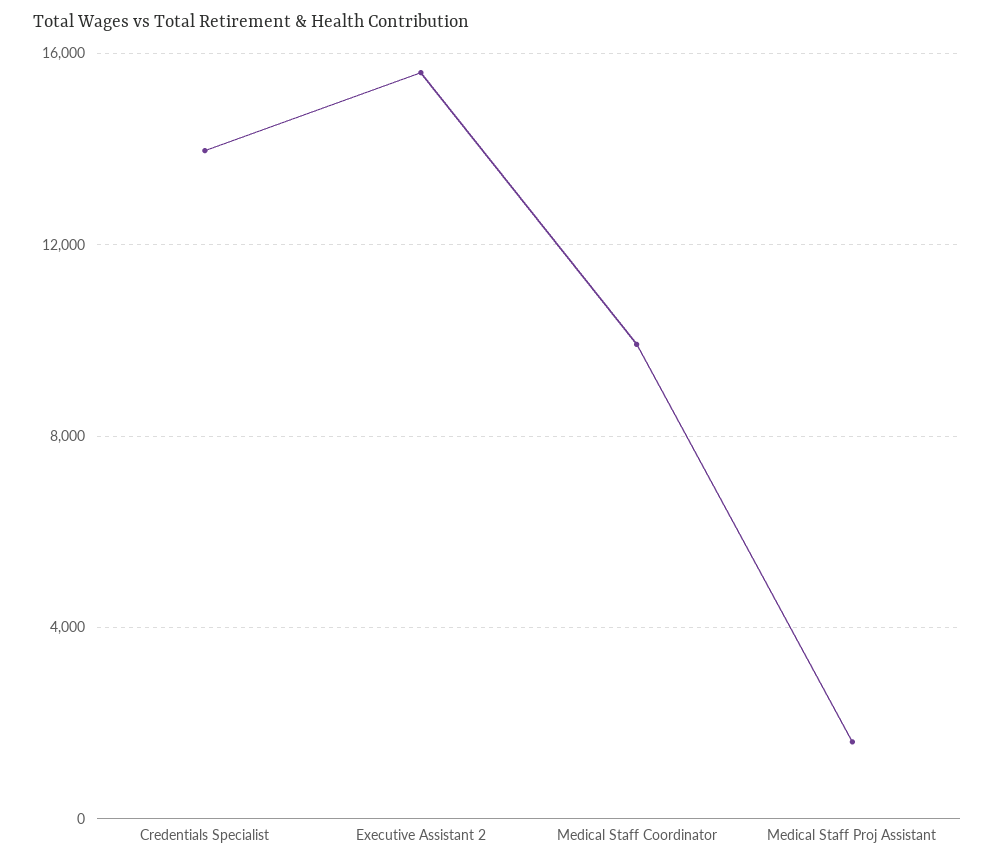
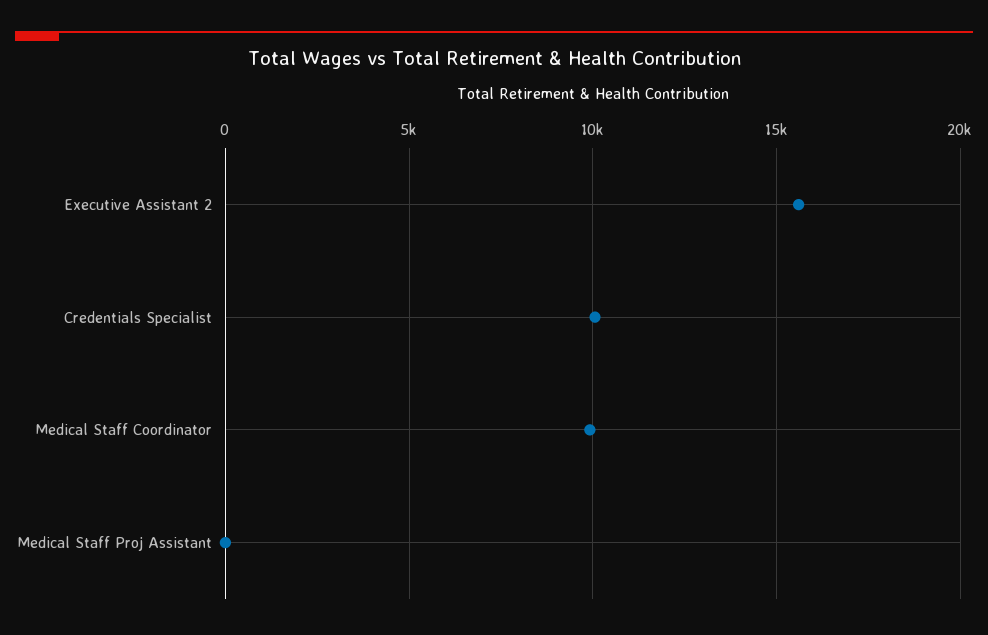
Credentials Specialist: 14000 -> 10000
Medical Staff Proj Assistant: 1500 -> 0

